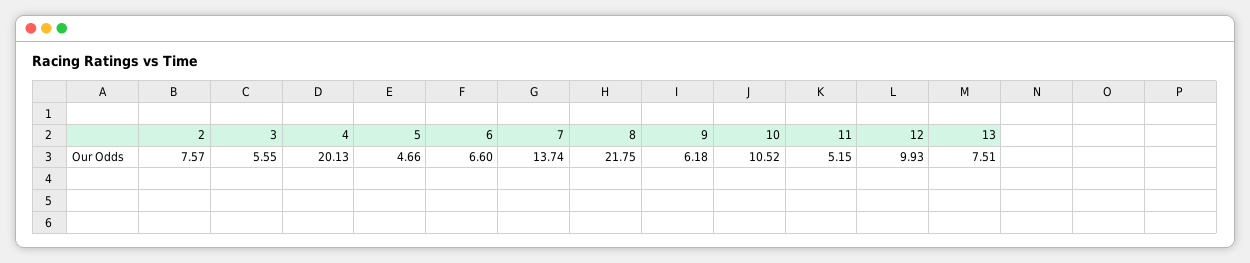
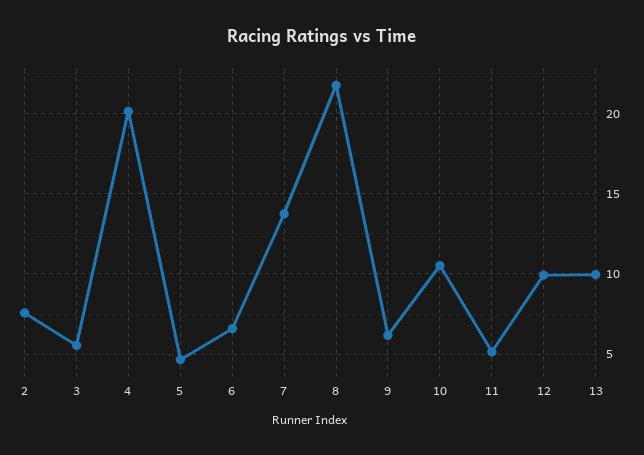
13: 7.51 -> 10

